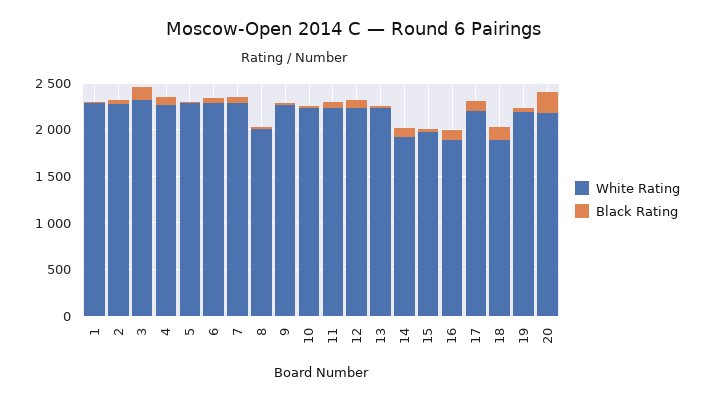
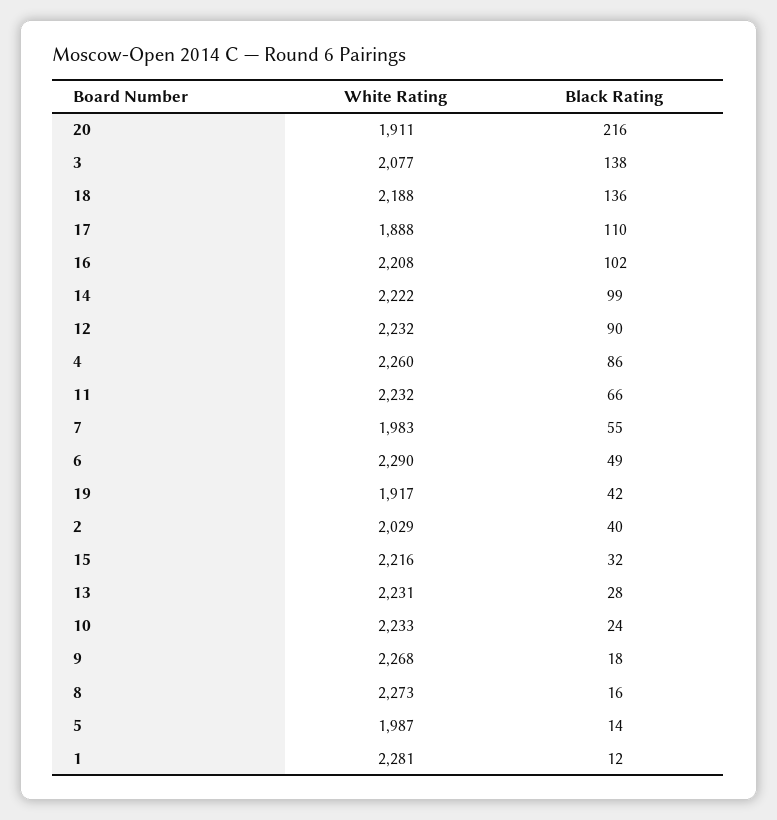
White Rating, 2: 2300 -> 2029
White Rating, 3: 2300 -> 2077
White Rating, 5: 2300 -> 1987
White Rating, 7: 2300 -> 1983
White Rating, 8: 2000 -> 2273
White Rating, 14: 1900 -> 2222
White Rating, 15: 2000 -> 2216
White Rating, 16: 1900 -> 2208
White Rating, 17: 2200 -> 1888
White Rating, 18: 1900 -> 2188
White Rating, 19: 2200 -> 1917
White Rating, 20: 2200 -> 1911

